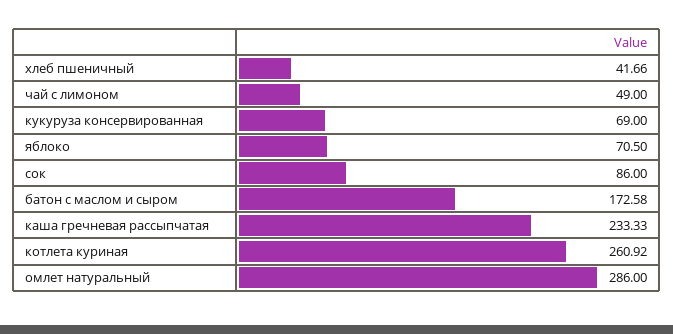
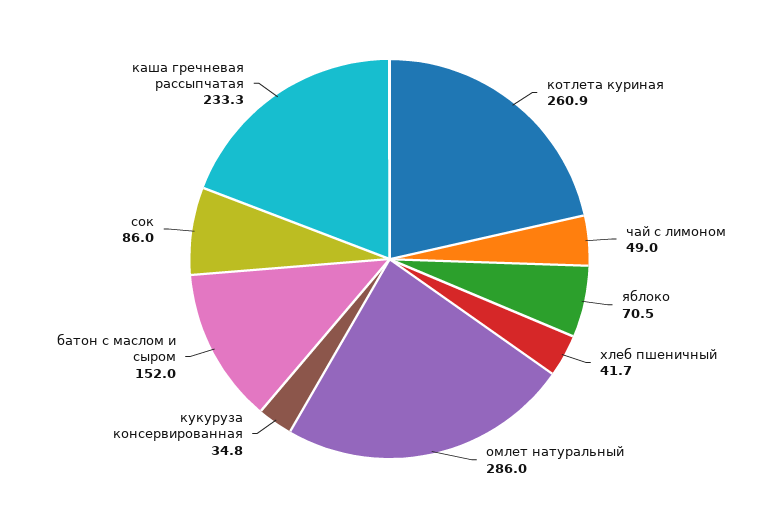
кукуруза консервированная: 69 -> 34.8
батон с маслом и сыром: 172.58 -> 152

